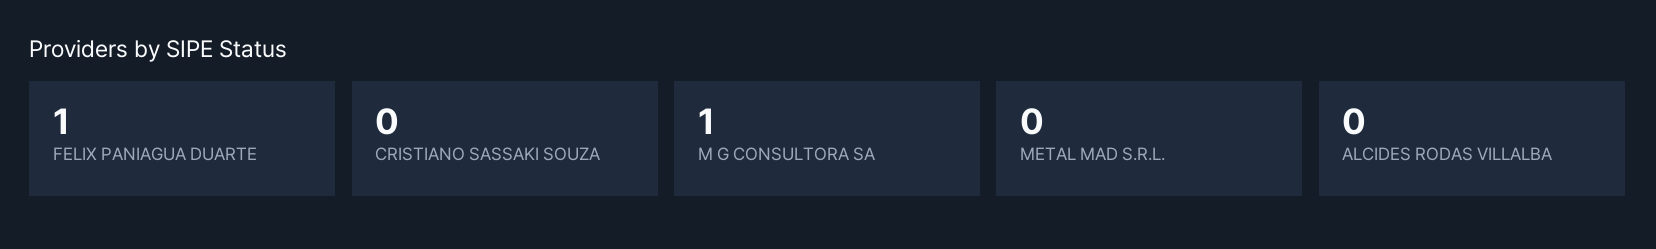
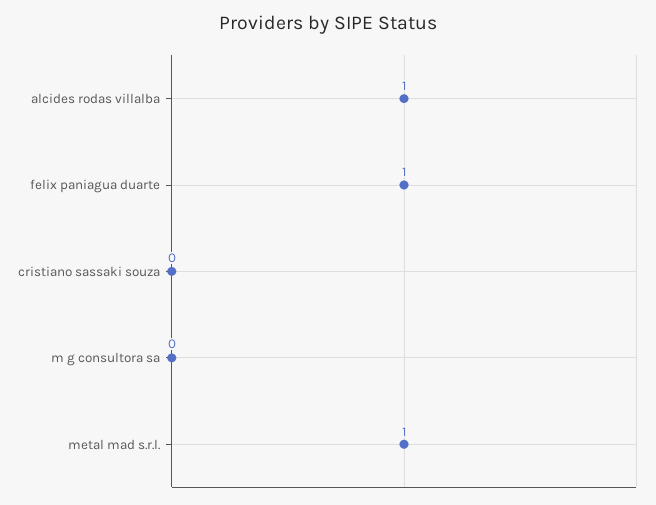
M G CONSULTORA SA: 1 -> 0
METAL MAD S.R.L.: 0 -> 1
ALCIDES RODAS VILLALBA: 0 -> 1

